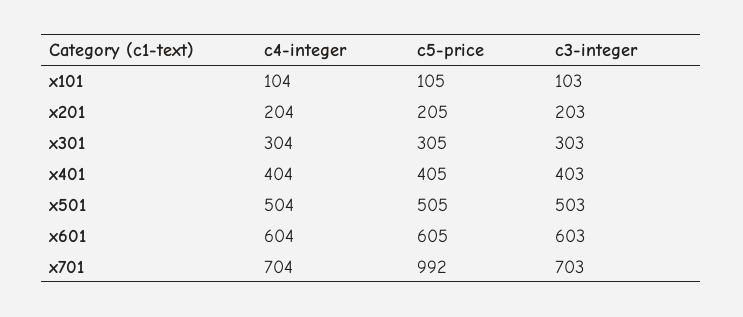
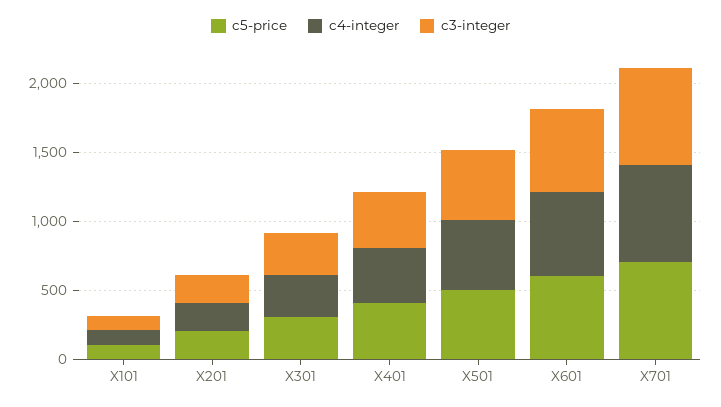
c5-price, x701: 992 -> 700

